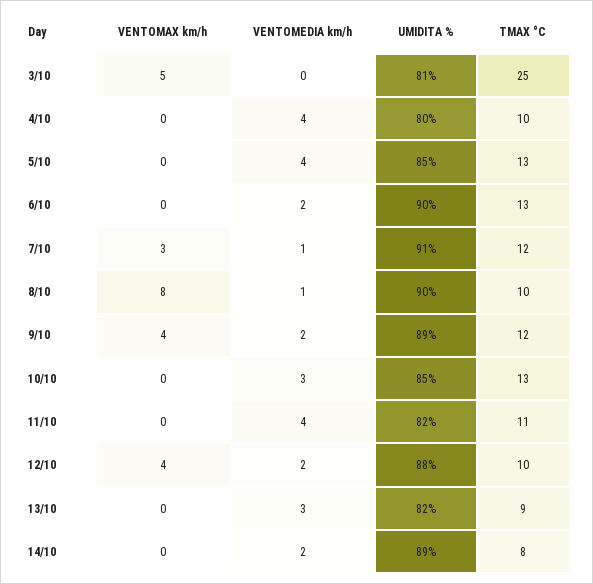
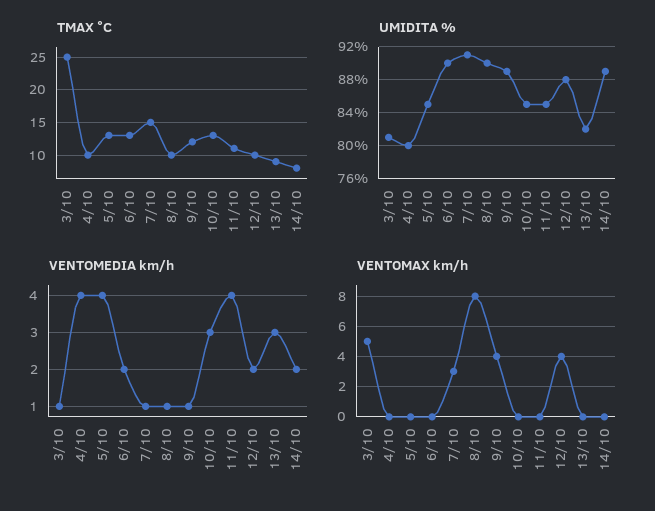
VENTOMEDIA km/h, 3/10: 0 -> 1
TMAX °C, 7/10: 12 -> 15
VENTOMEDIA km/h, 9/10: 2 -> 1
UMIDITA %, 11/10: 82 -> 85

